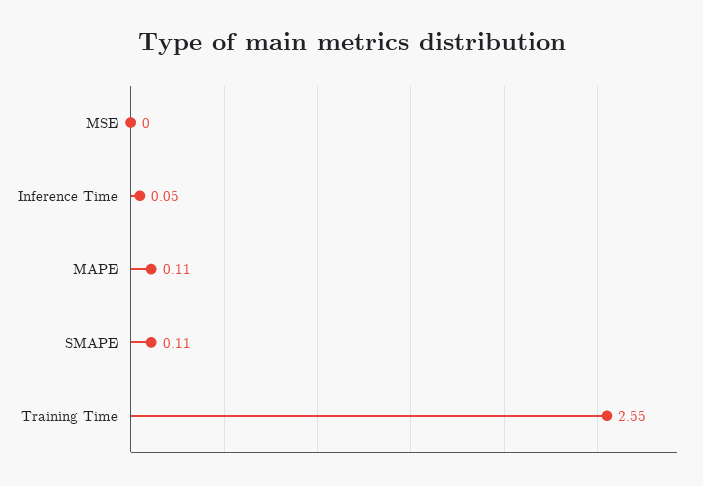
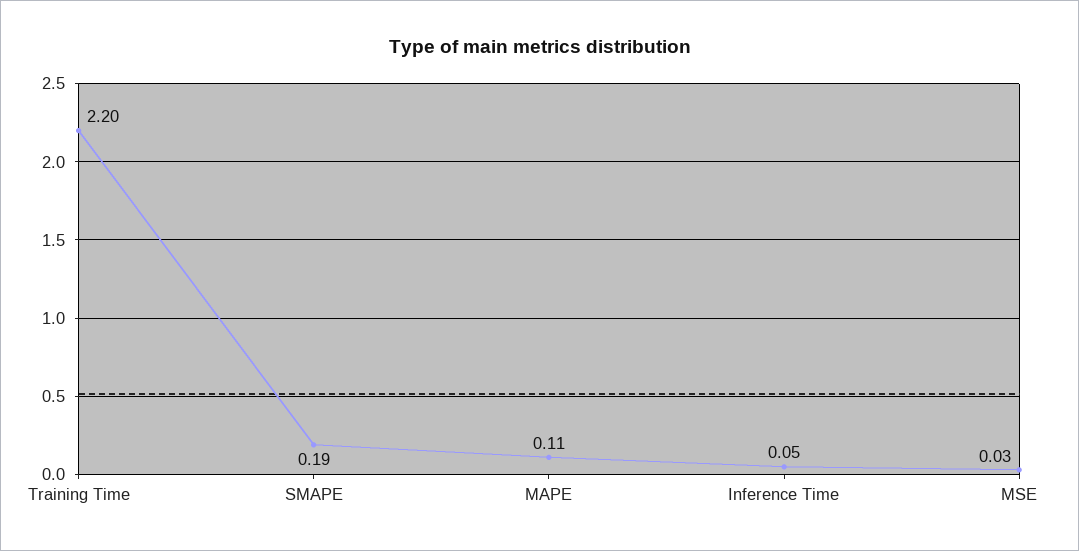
MSE: 0 -> 0.03
SMAPE: 0.11 -> 0.19
Training Time: 2.55 -> 2.2

